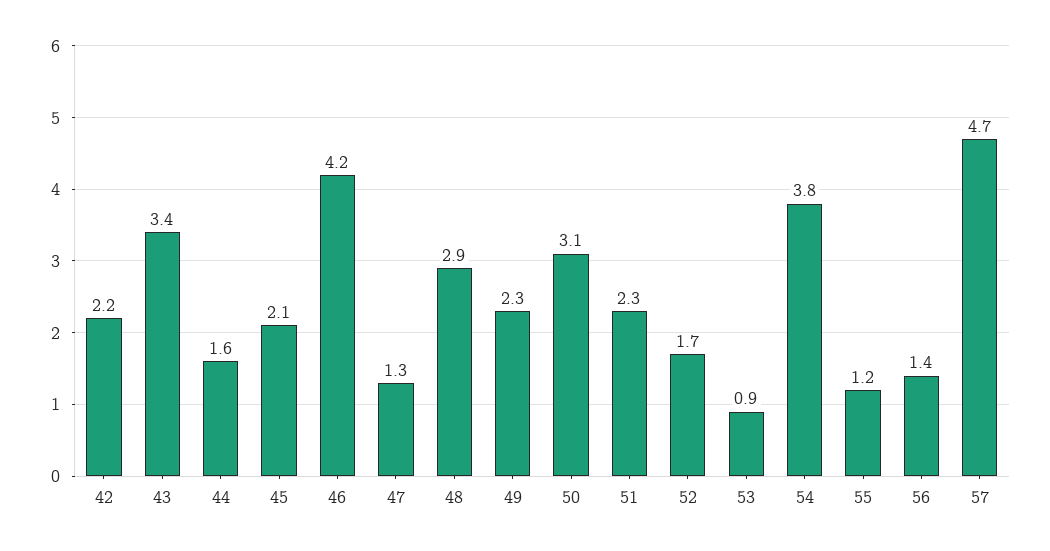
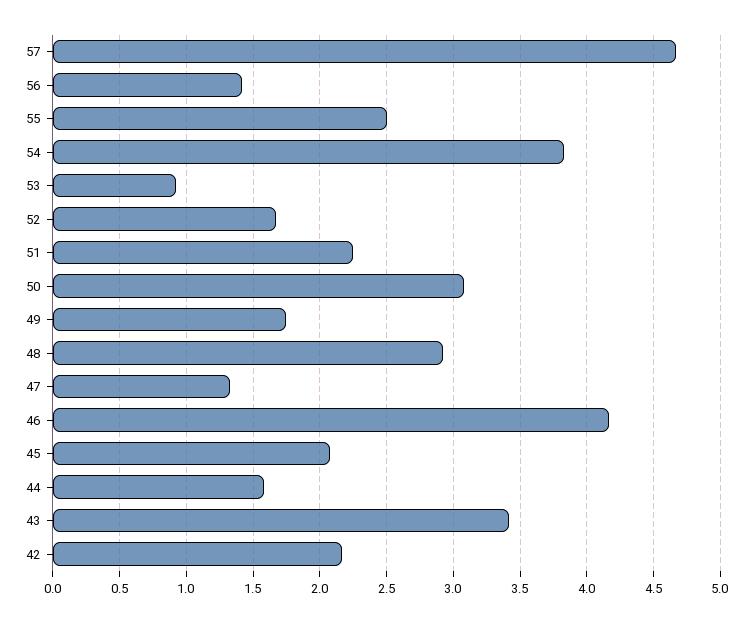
49: 2.3 -> 1.75
55: 1.2 -> 2.5

